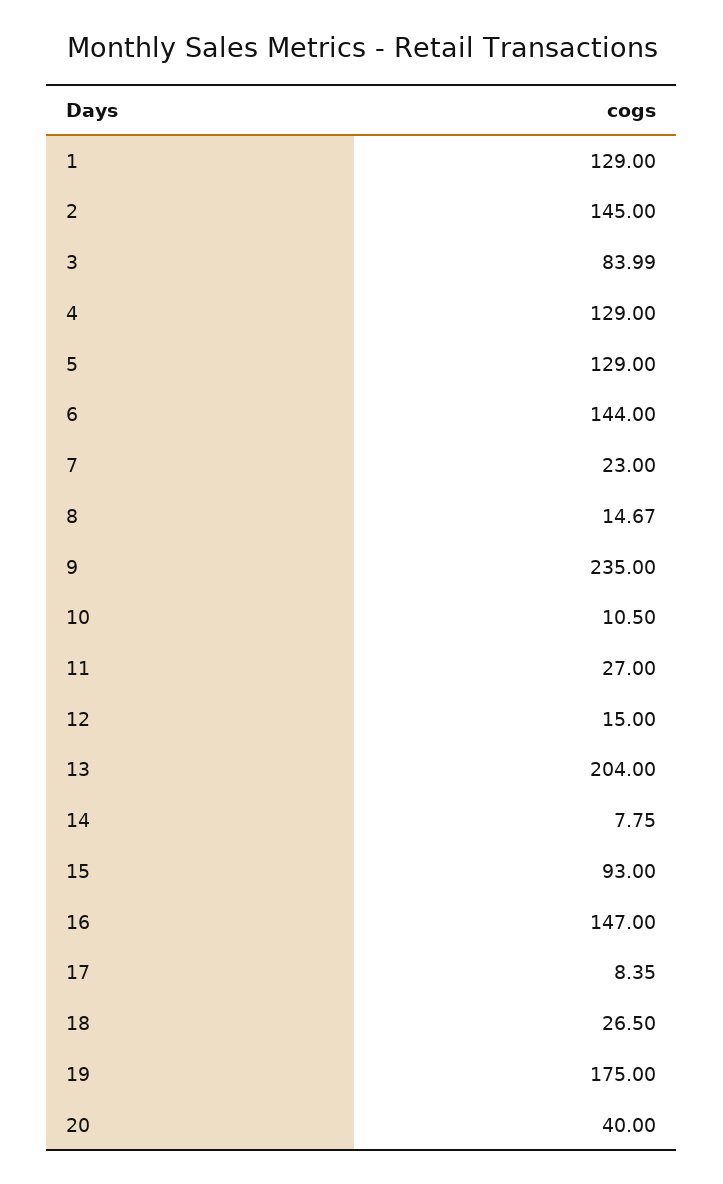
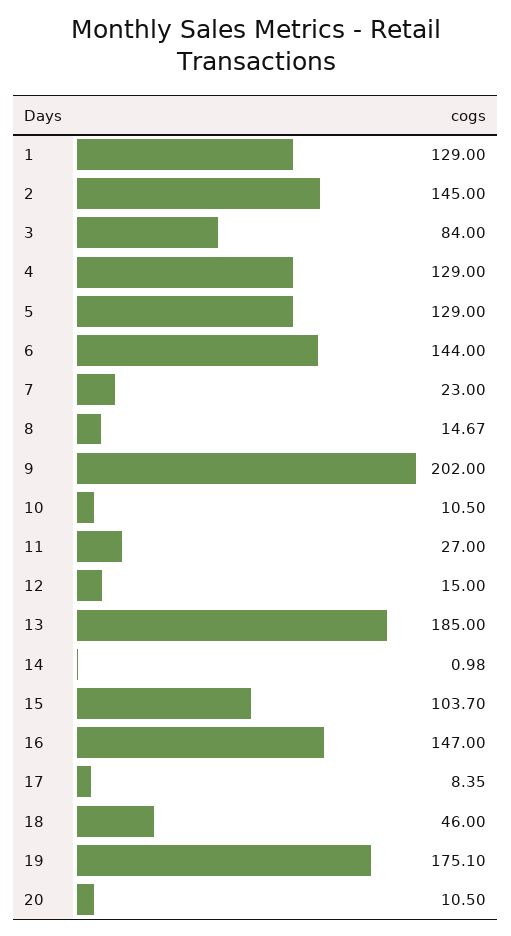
3: 83.99 -> 84
9: 235 -> 202
13: 204 -> 185
14: 7.75 -> 0.98
15: 93 -> 103.7
18: 26.5 -> 46
19: 175 -> 175.1
20: 40 -> 10.5

